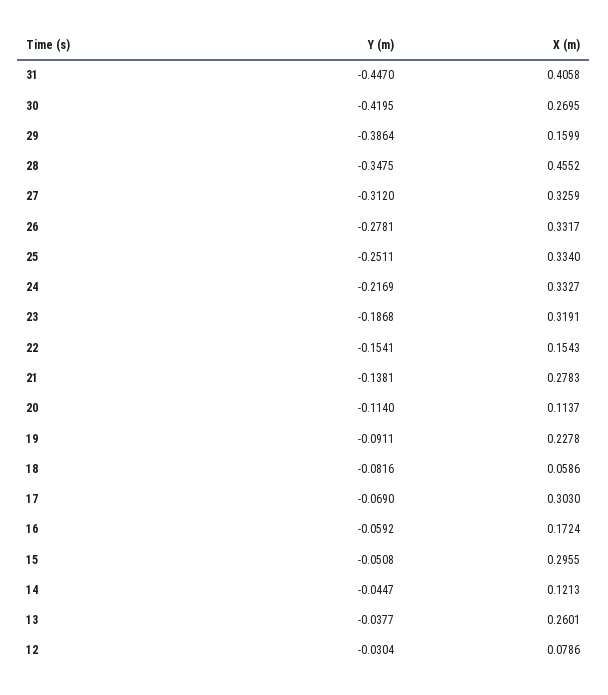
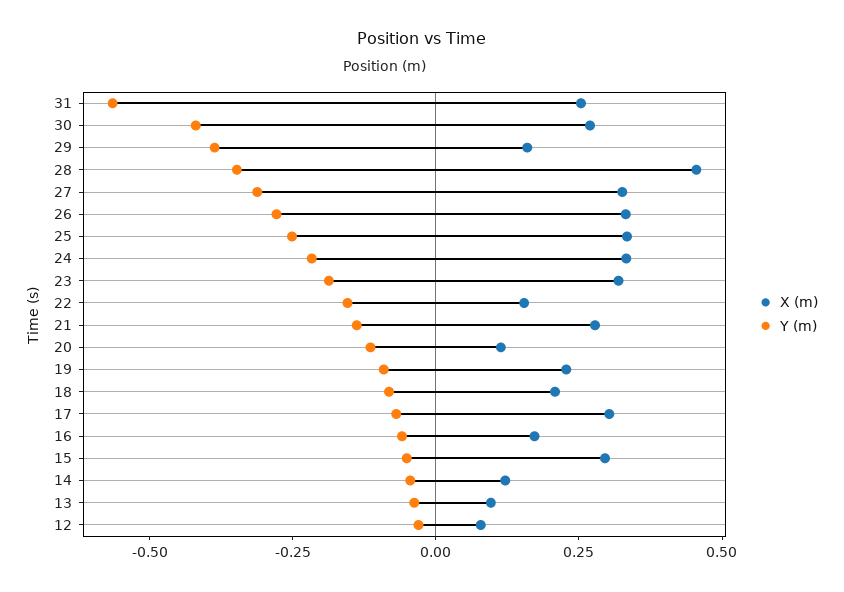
Y (m), 31: -0.447 -> -0.55
X (m), 31: 0.4058 -> 0.25
X (m), 18: 0.0586 -> 0.2
X (m), 13: 0.2601 -> 0.1

